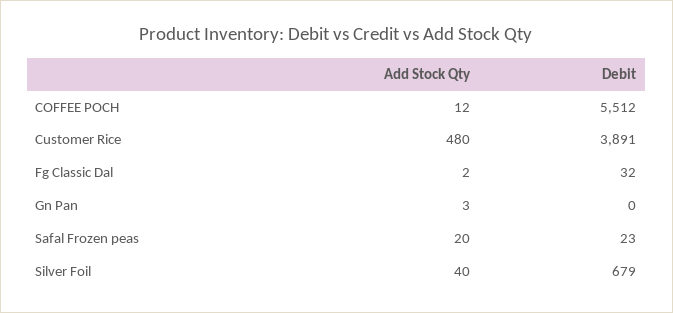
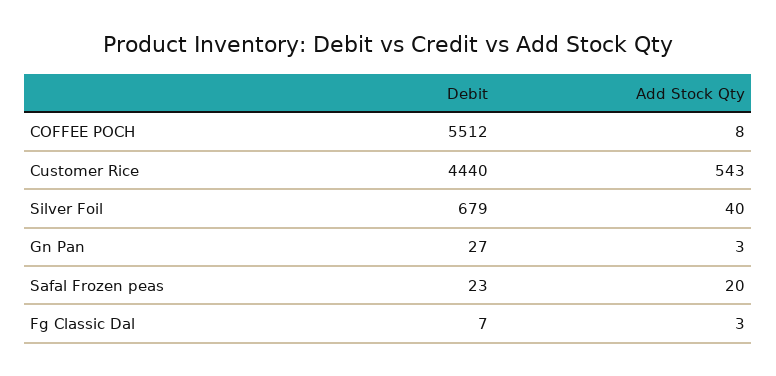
Add Stock Qty, COFFEE POCH: 12 -> 8
Add Stock Qty, Customer Rice: 480 -> 543
Debit, Customer Rice: 3891 -> 4440
Add Stock Qty, Fg Classic Dal: 2 -> 3
Debit, Fg Classic Dal: 32 -> 7
Debit, Gn Pan: 0 -> 27

